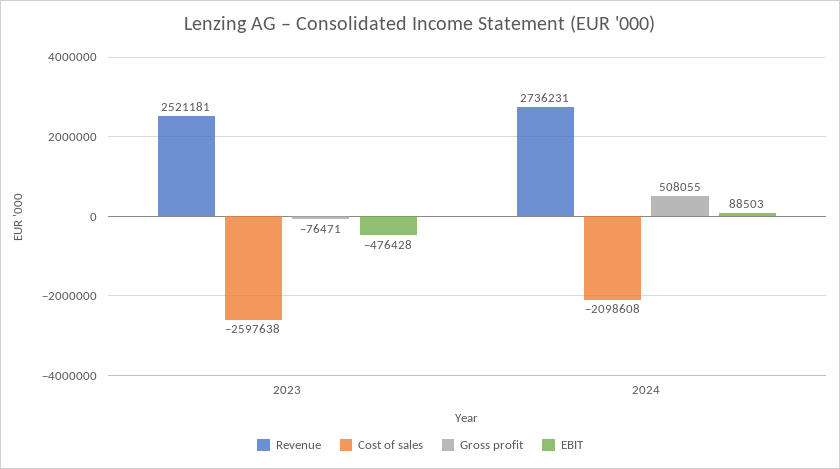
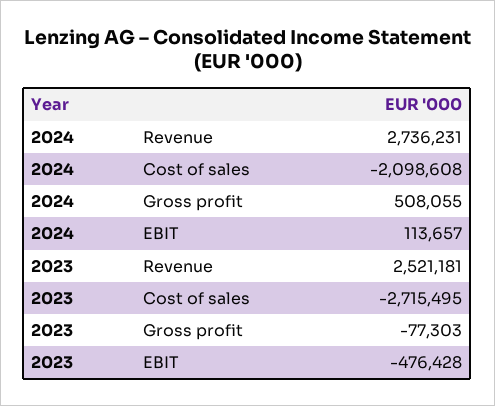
Cost of sales, 2023: -2597638 -> -2715495
Gross profit, 2023: -76471 -> -77303
EBIT, 2024: 88503 -> 113657

